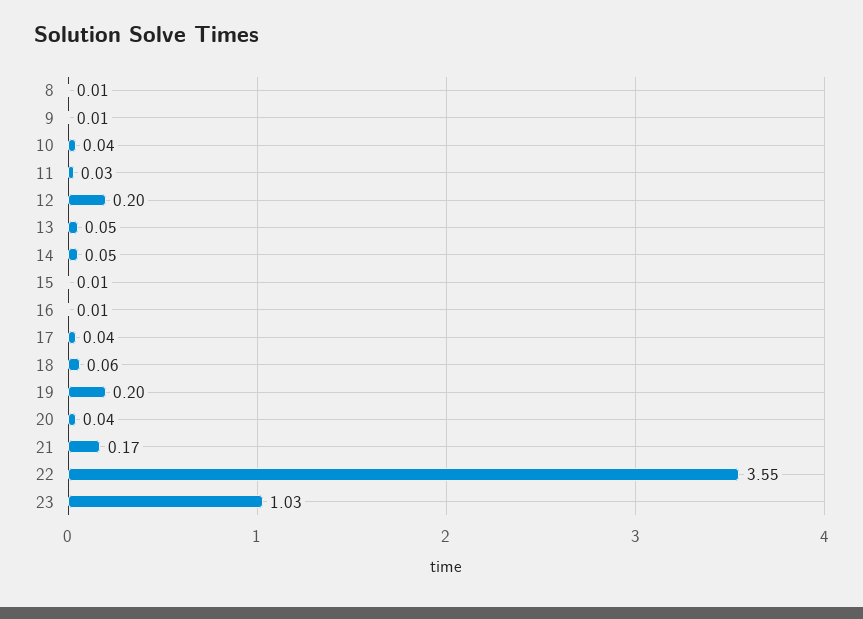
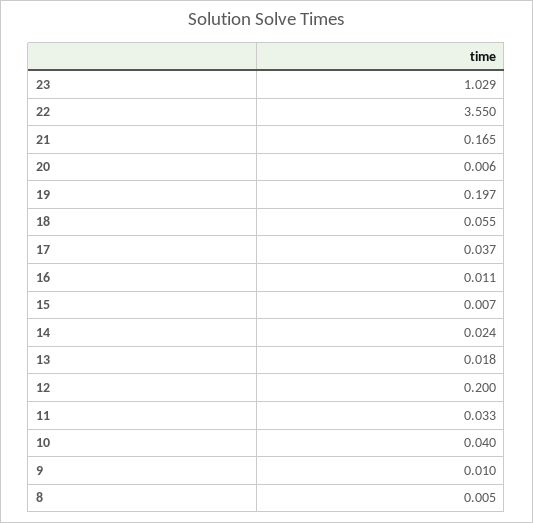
13: 0.05 -> 0.018
14: 0.05 -> 0.024
20: 0.04 -> 0.006

